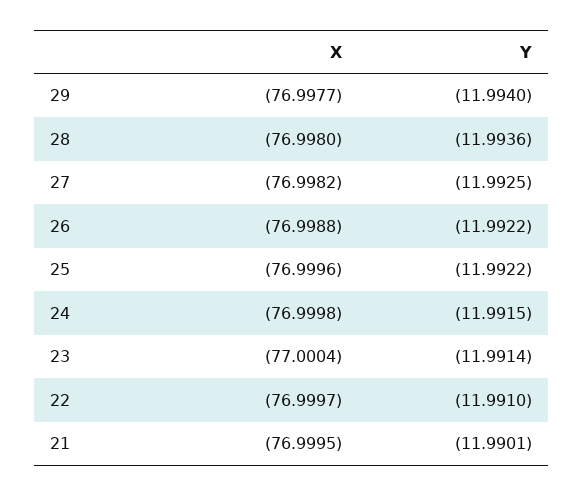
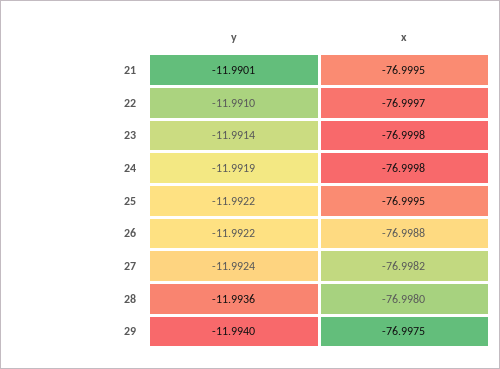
X, 29: -76.9977 -> -76.9975
Y, 27: -11.9925 -> -11.9924
X, 25: -76.9996 -> -76.9995
Y, 24: -11.9915 -> -11.9919
X, 23: -77.0004 -> -76.9998

